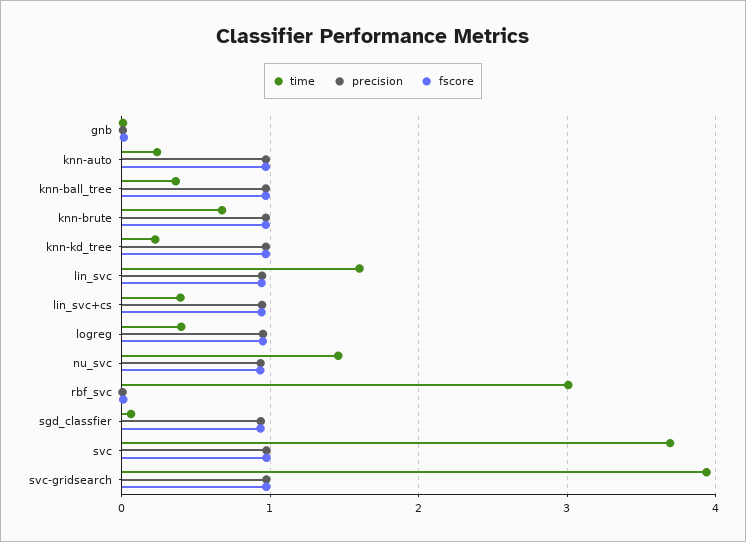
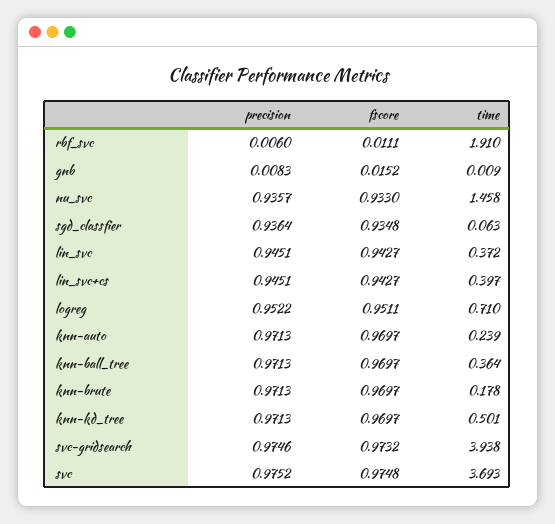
time, knn-brute: 0.7 -> 0.178
time, knn-kd_tree: 0.2 -> 0.501
time, lin_svc: 1.6 -> 0.372
time, logreg: 0.4 -> 0.71
time, rbf_svc: 3 -> 1.91

